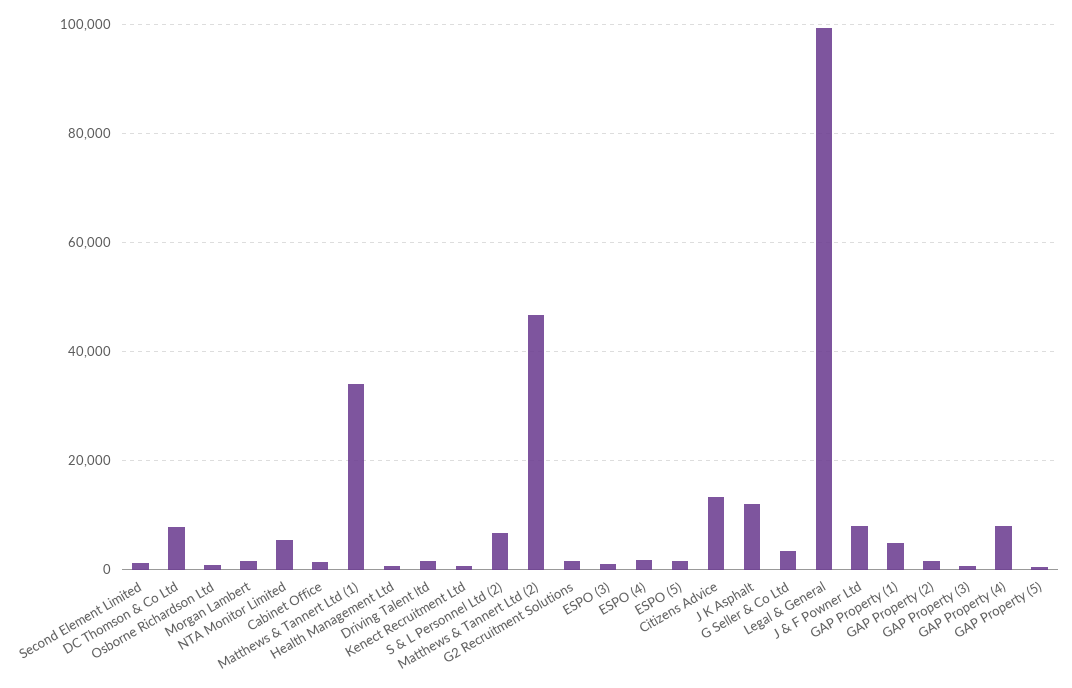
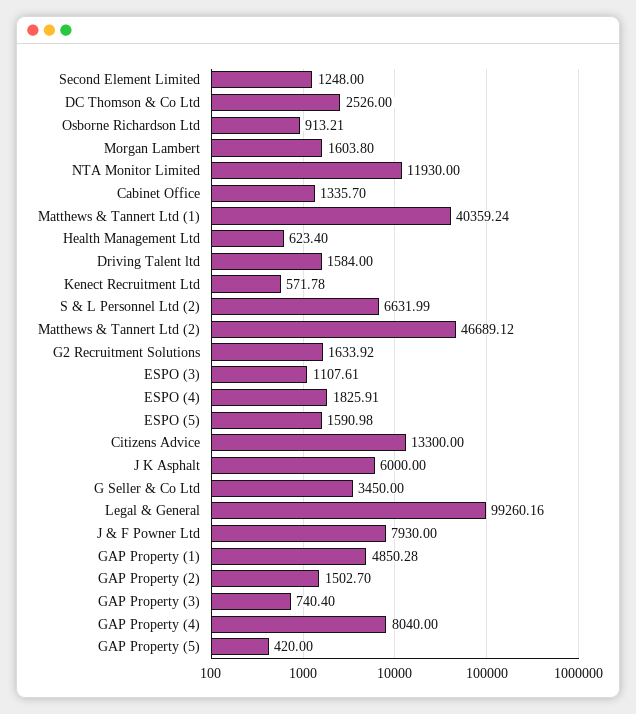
DC Thomson & Co Ltd: 8000 -> 2526
NTA Monitor Limited: 6000 -> 11930
Matthews & Tannert Ltd (1): 34000 -> 40359.24
J K Asphalt: 12000 -> 6000

